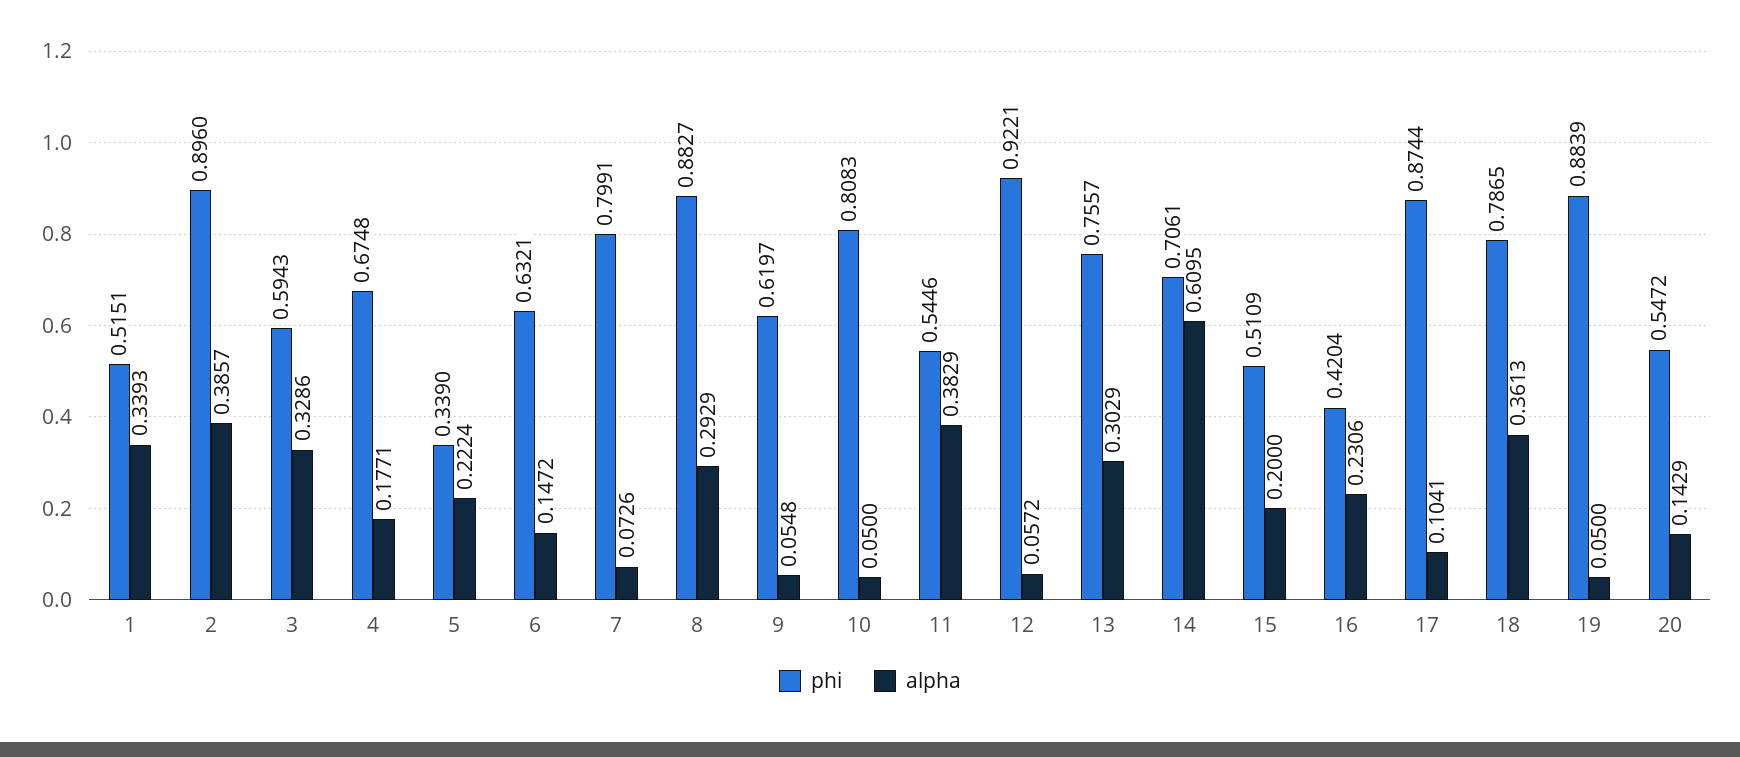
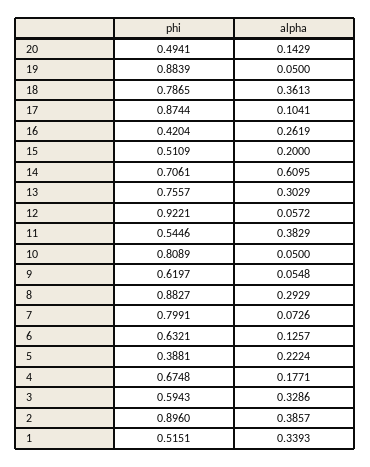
phi, 5: 0.339 -> 0.3881
alpha, 6: 0.1472 -> 0.1257
phi, 10: 0.8083 -> 0.8089
alpha, 16: 0.2306 -> 0.2619
phi, 20: 0.5472 -> 0.4941

